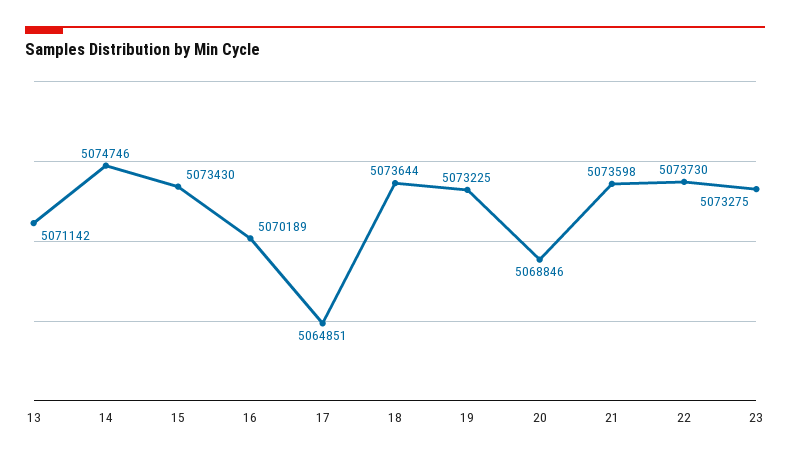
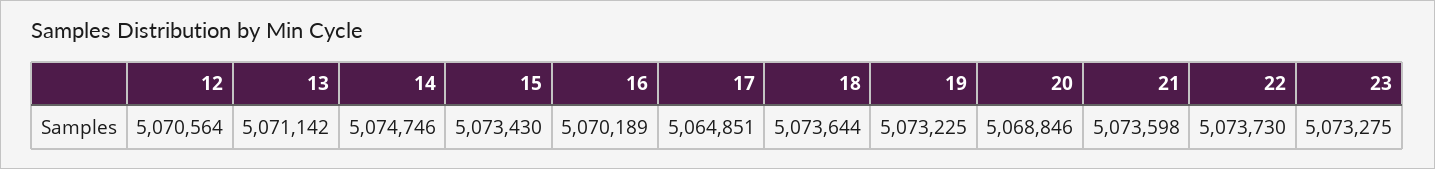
12: none -> 5070564

